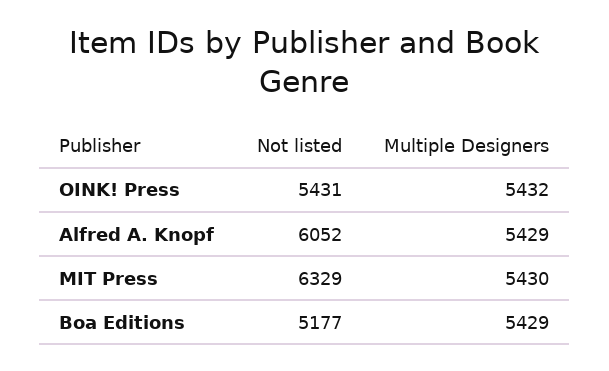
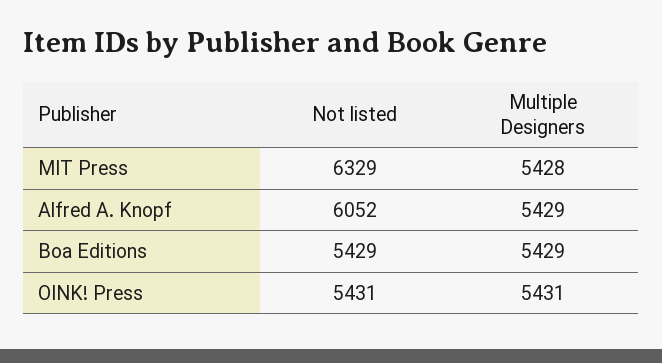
Multiple Designers, OINK! Press: 5432 -> 5431
Multiple Designers, MIT Press: 5430 -> 5428
Not listed, Boa Editions: 5177 -> 5429

